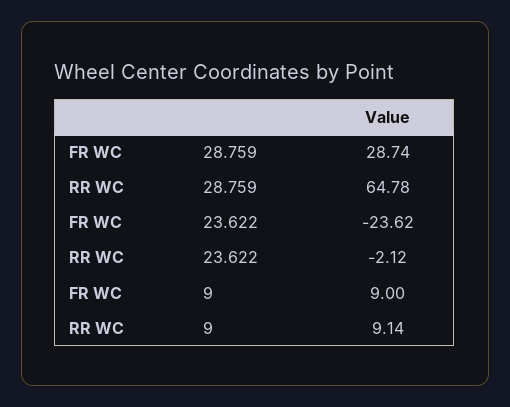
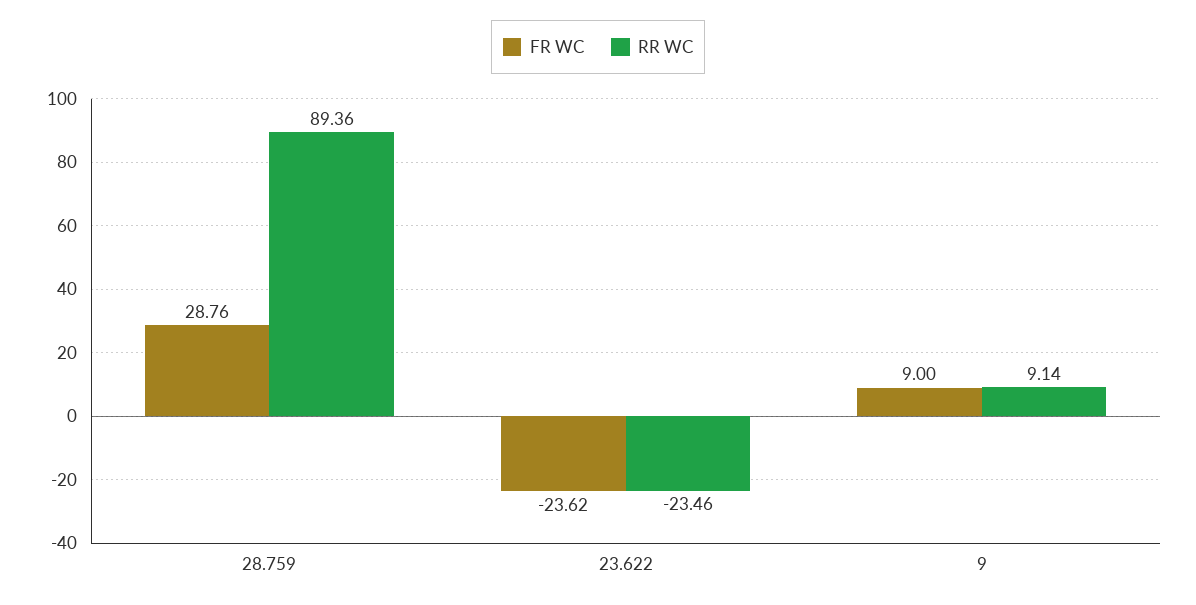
FR WC, 28.759: 28.74 -> 28.76
RR WC, 28.759: 64.78 -> 89.36
RR WC, 23.622: -2.12 -> -23.46

